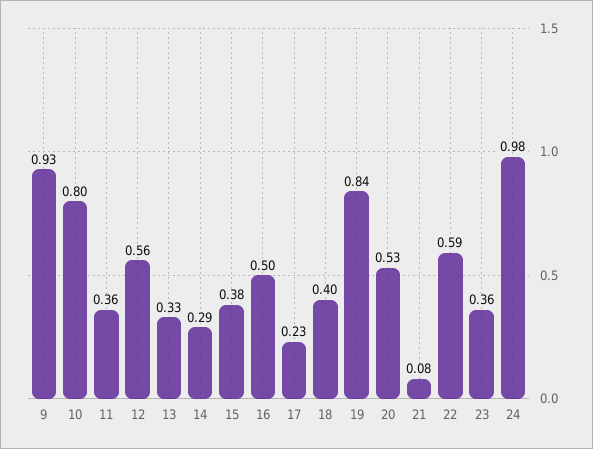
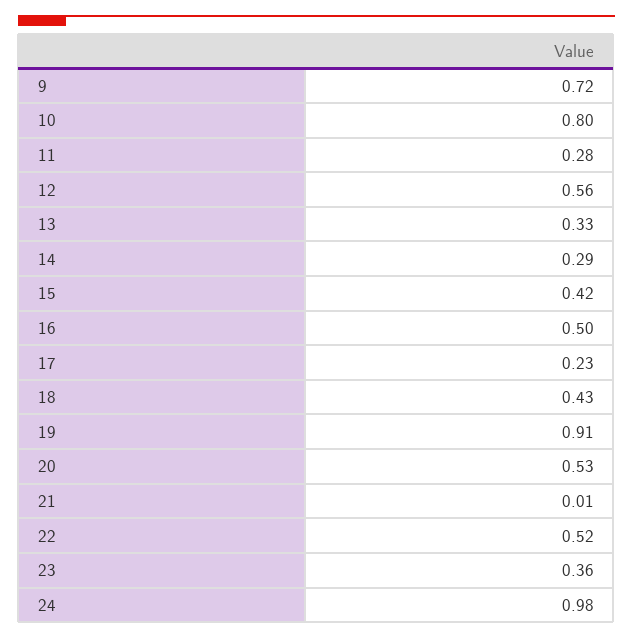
9: 0.93 -> 0.72
11: 0.36 -> 0.28
15: 0.38 -> 0.42
18: 0.4 -> 0.43
19: 0.84 -> 0.91
21: 0.08 -> 0.01
22: 0.59 -> 0.52

